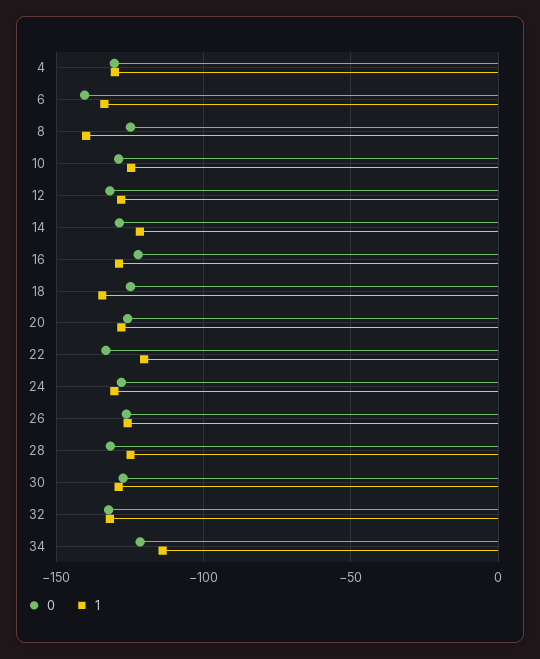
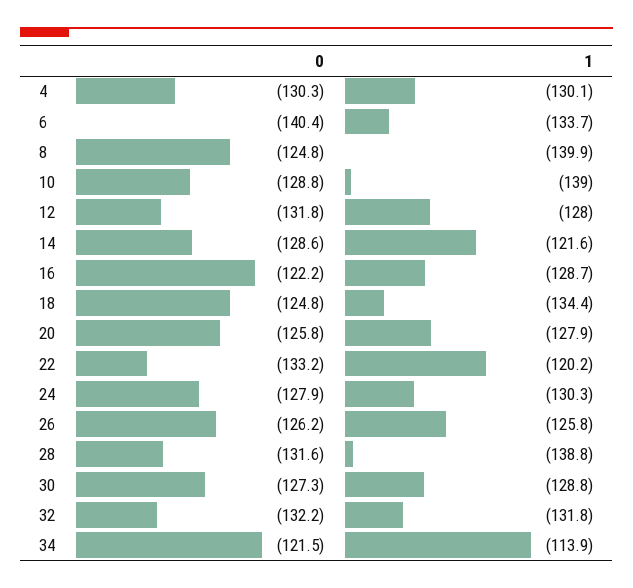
1, 10: -125 -> -139
1, 28: -125 -> -138.8

